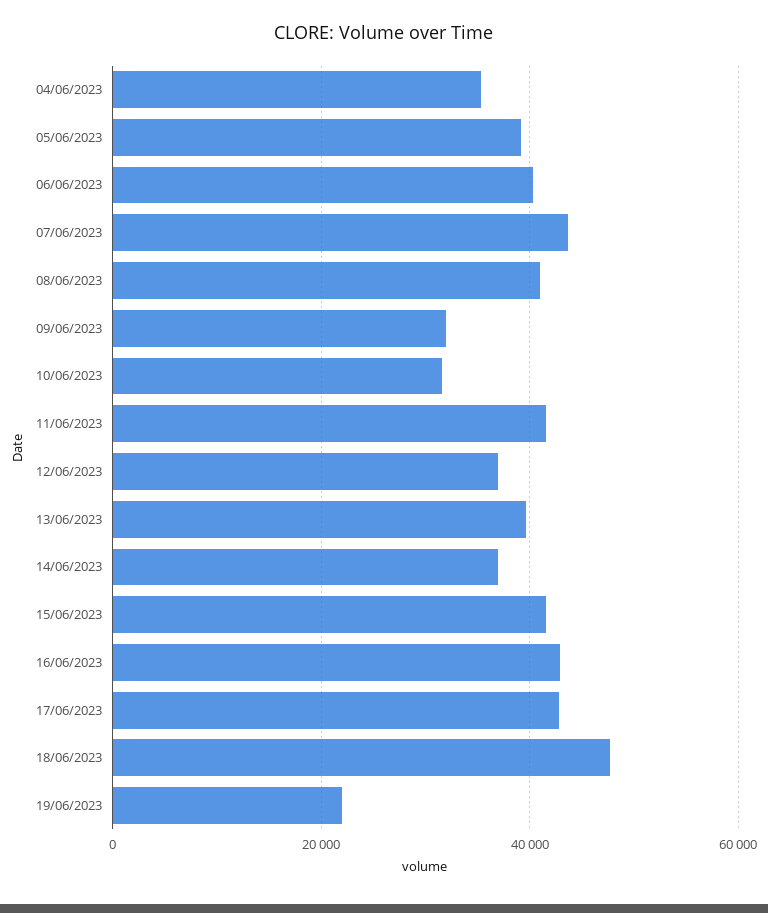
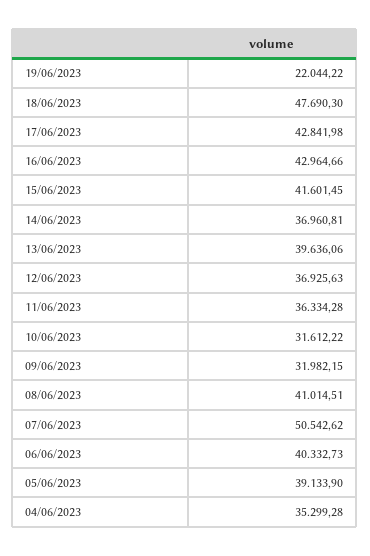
07/06/2023: 44000 -> 50542.62
11/06/2023: 42000 -> 36334.28

